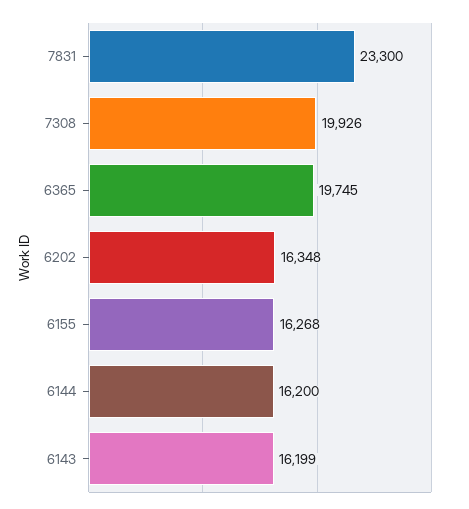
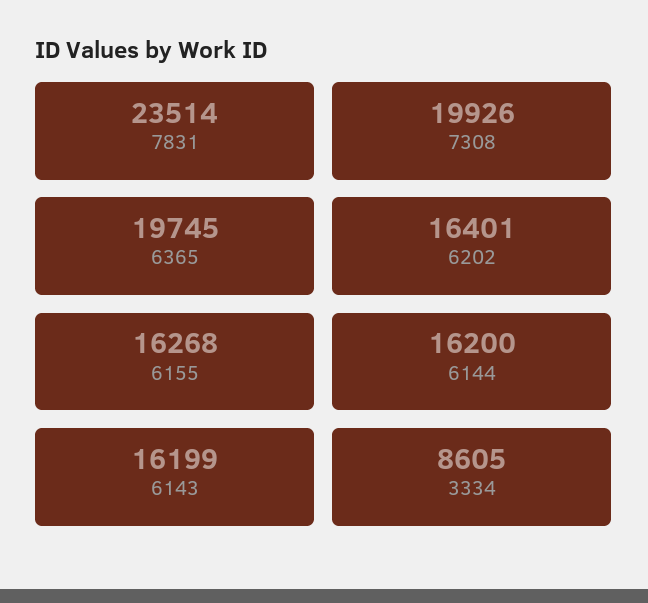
7831: 23300 -> 23514
6202: 16348 -> 16401
3334: none -> 8605

